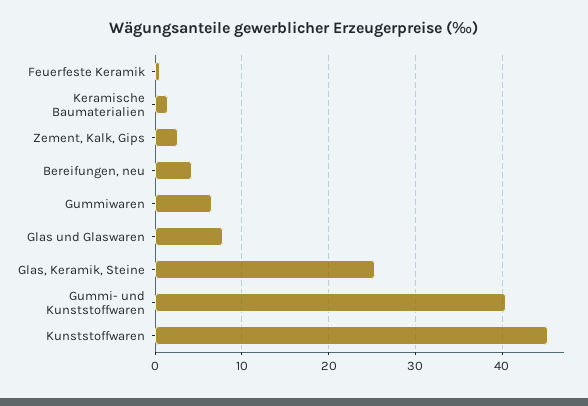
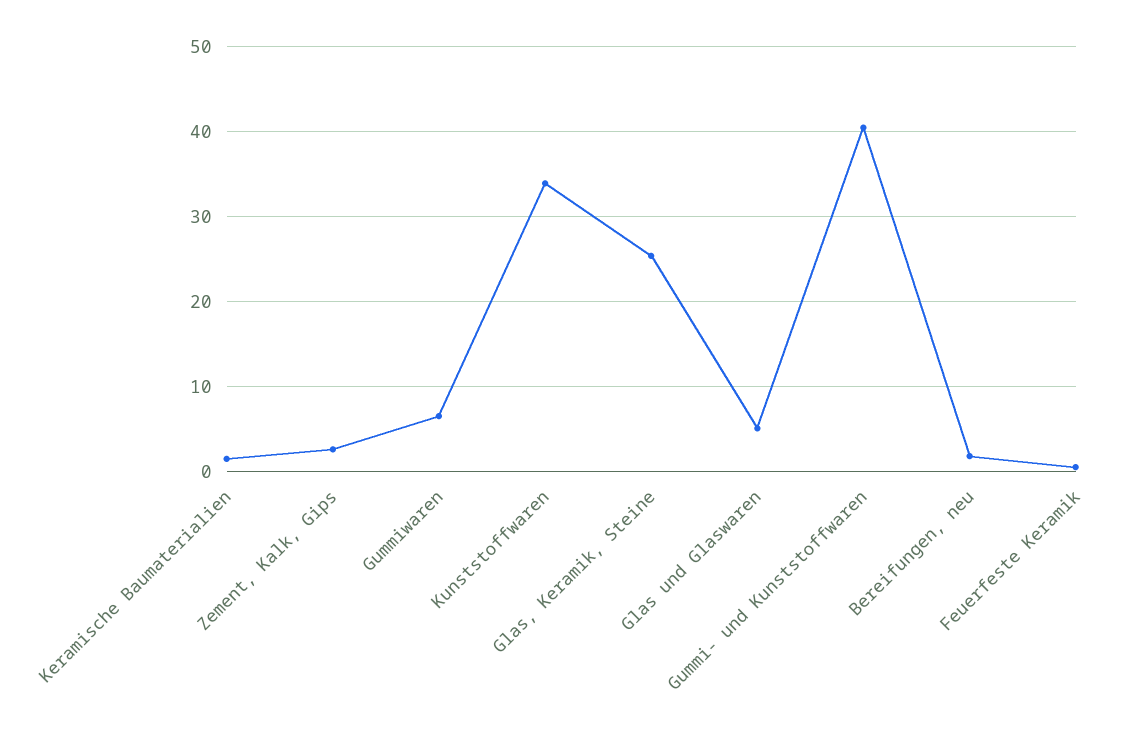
Bereifungen, neu: 4 -> 2
Glas und Glaswaren: 8 -> 5
Kunststoffwaren: 45 -> 34

